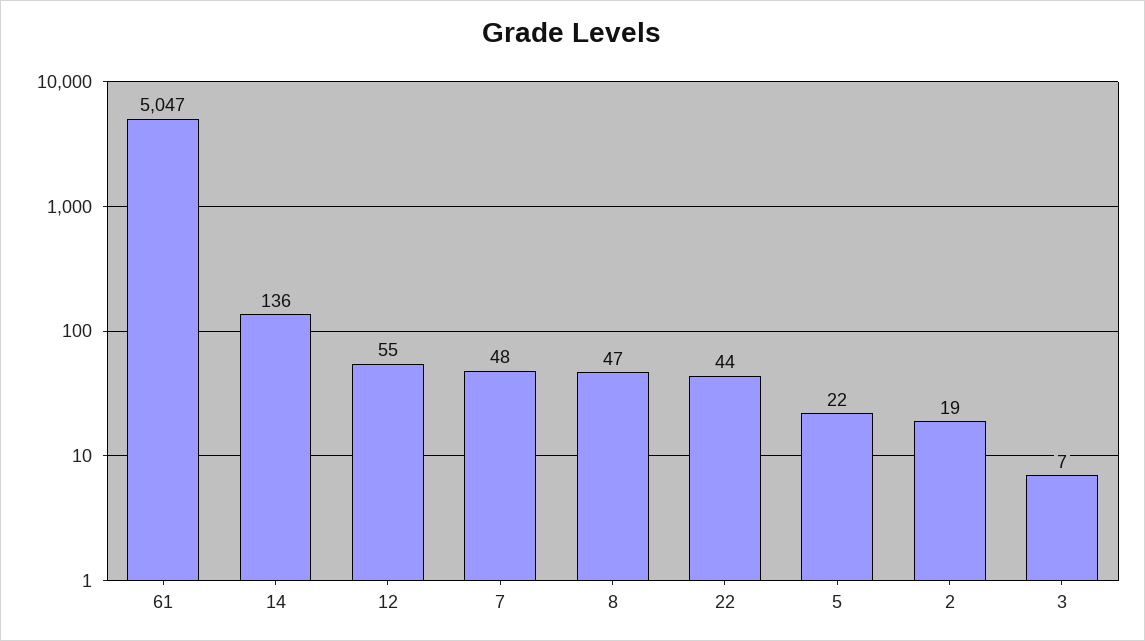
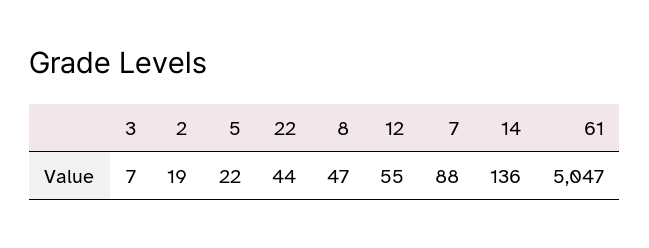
7: 48 -> 88

